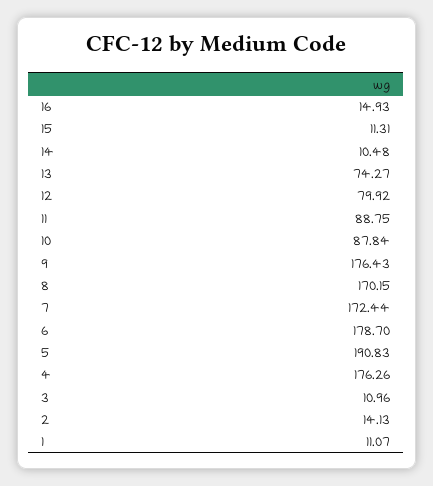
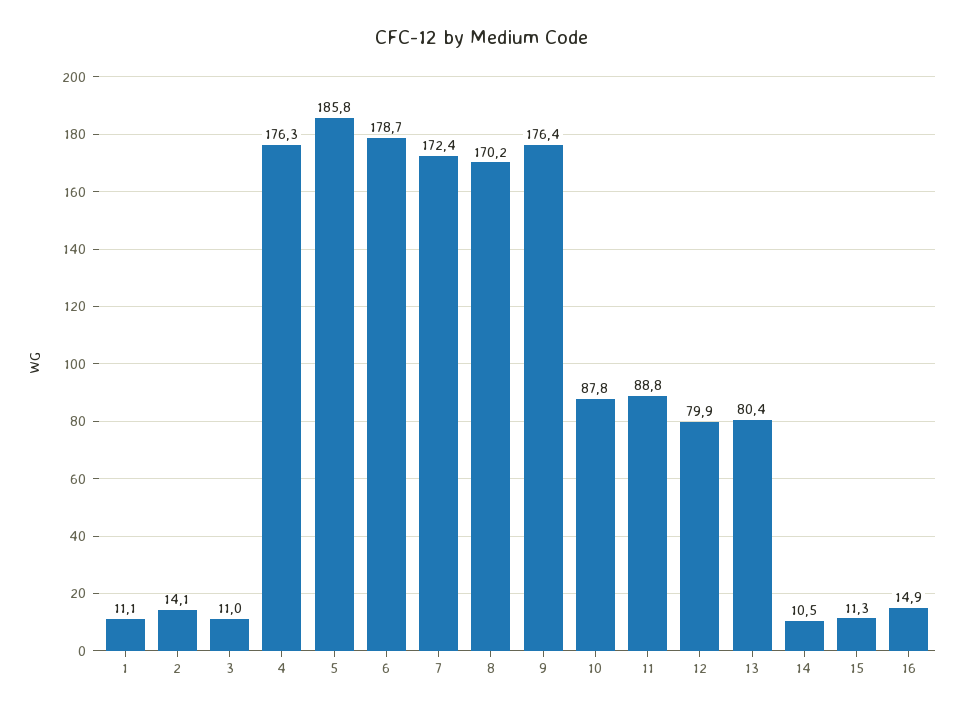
13: 74.27 -> 80.4
5: 190.83 -> 185.8

